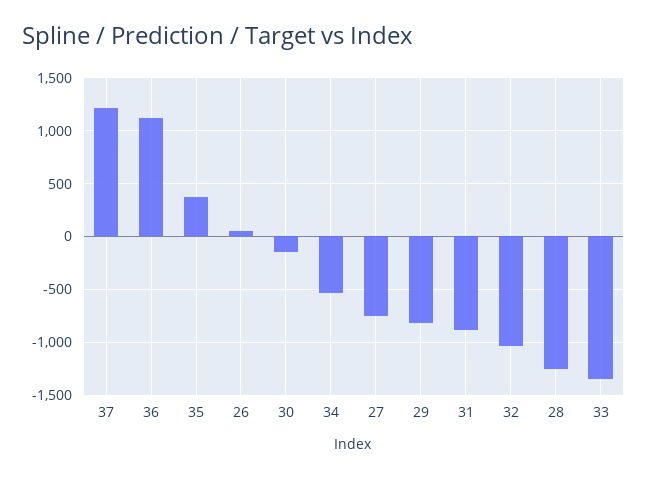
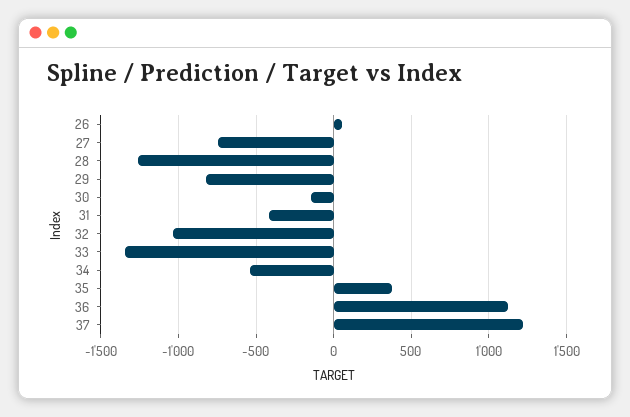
31: -900 -> -400

